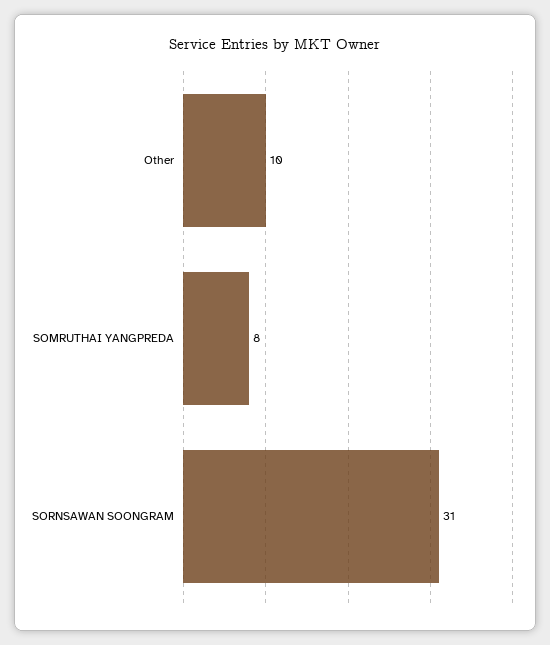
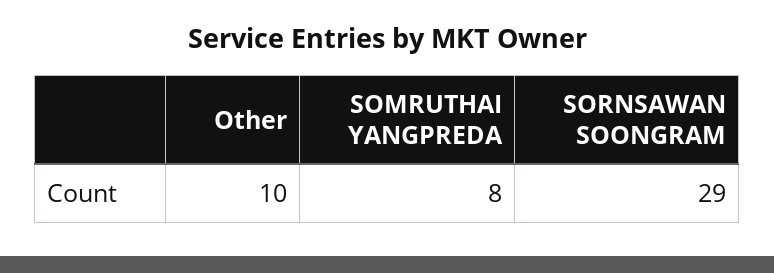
SORNSAWAN SOONGRAM: 31 -> 29

